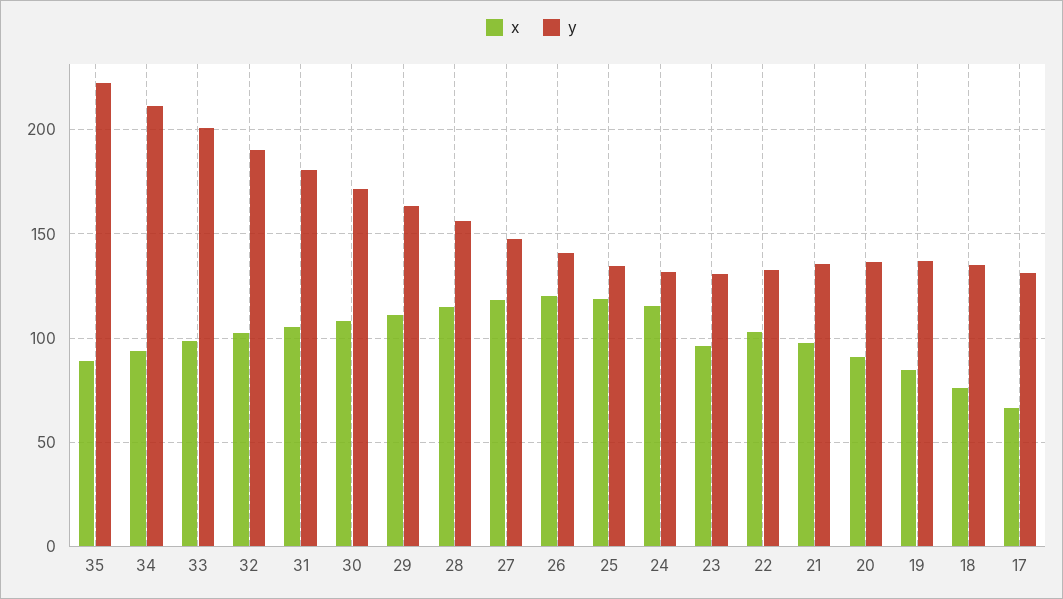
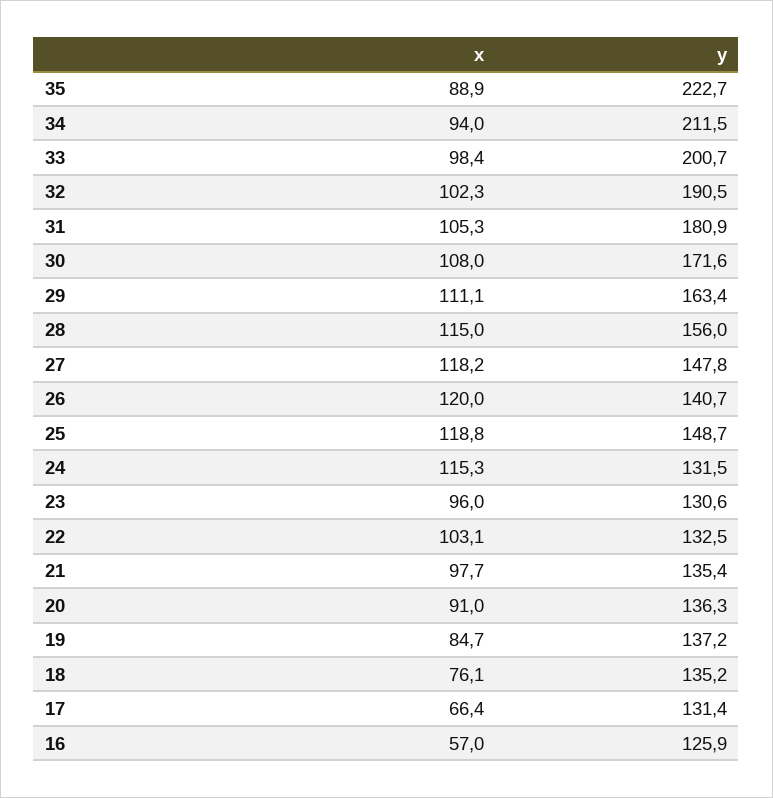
y, 25: 135 -> 148.7
x, 16: none -> 57
y, 16: none -> 125.9

